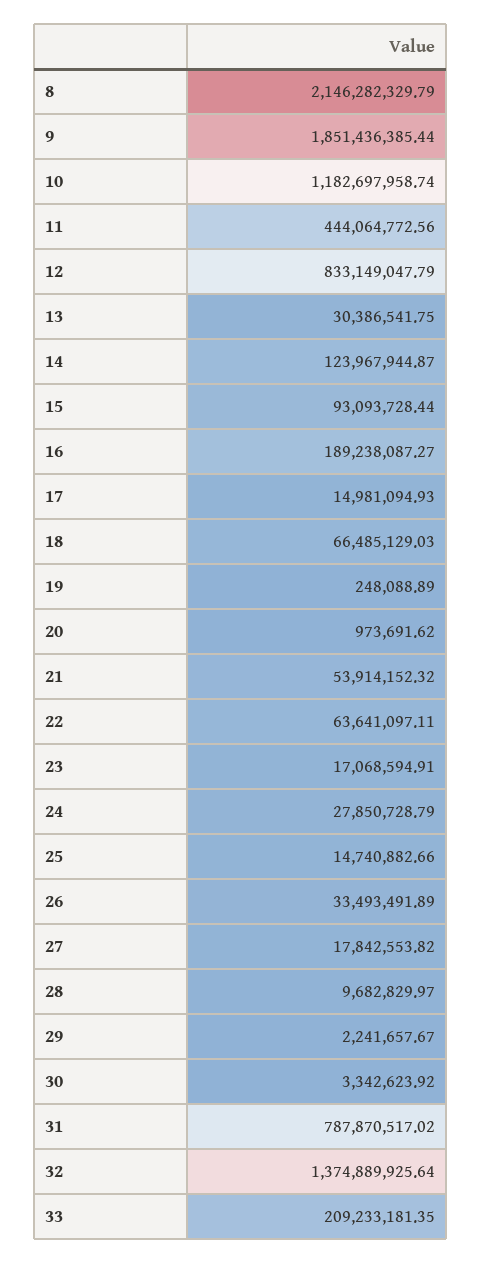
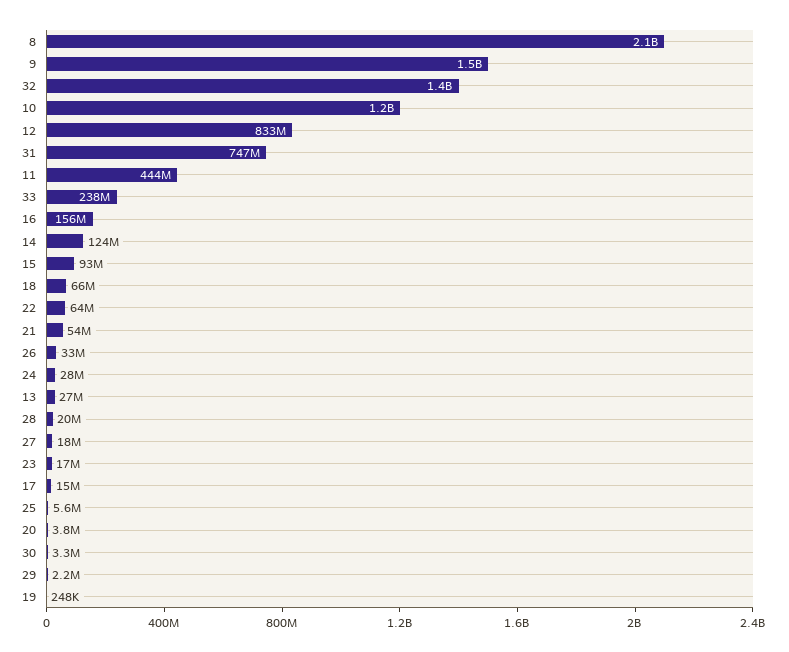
9: 1851436385.44 -> 1500000000
13: 30386541.75 -> 27000000
16: 189238087.27 -> 156000000
20: 973691.62 -> 3800000
25: 14740882.66 -> 5600000
28: 9682829.97 -> 20000000
31: 787870517.02 -> 747000000
33: 209233181.35 -> 238000000

